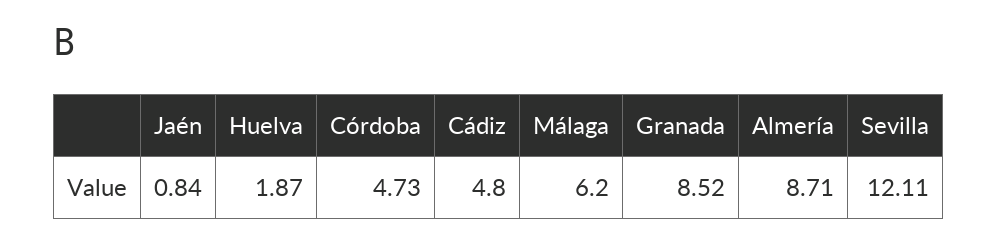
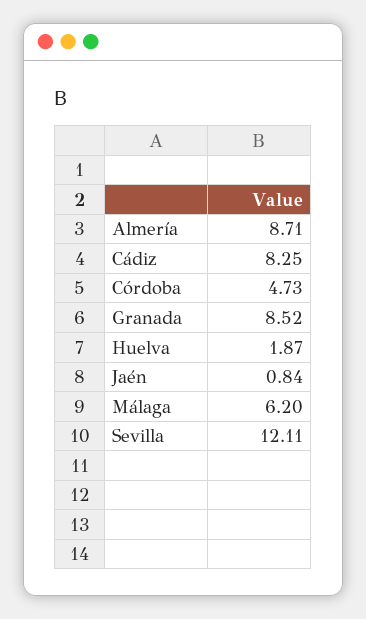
Cádiz: 4.8 -> 8.25

